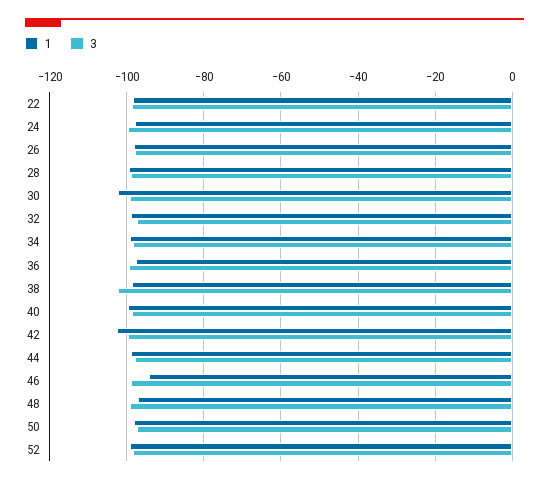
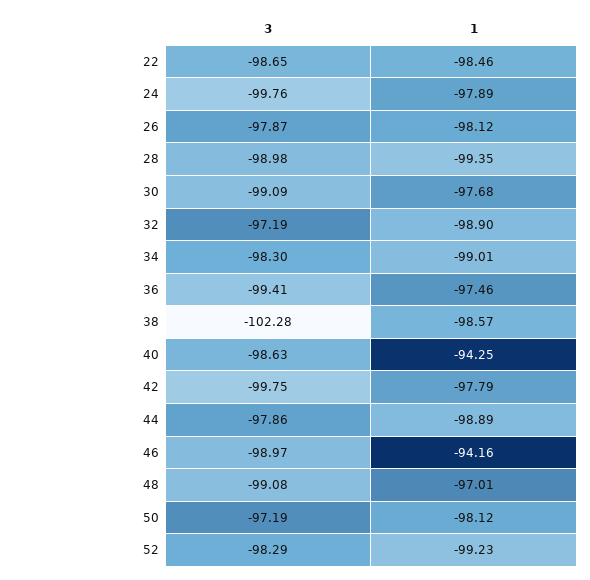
1, 30: -102 -> -97.68
1, 40: -100 -> -94.25
1, 42: -102 -> -97.79

